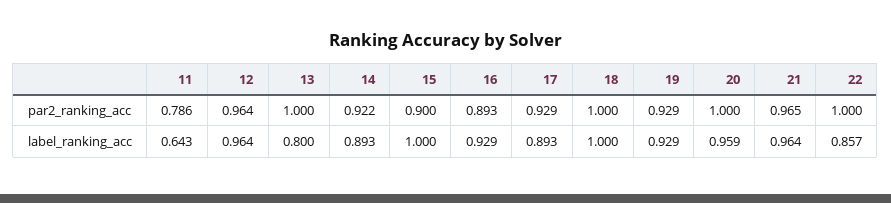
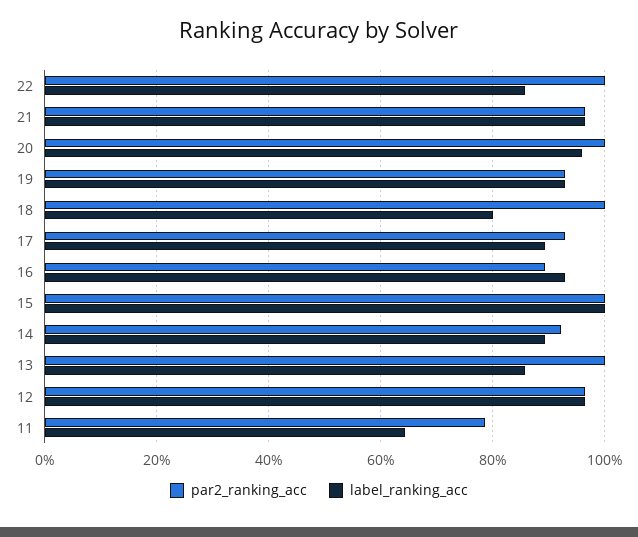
par2_ranking_acc, 15: 0.9 -> 1
label_ranking_acc, 13: 0.8 -> 0.86
label_ranking_acc, 18: 1 -> 0.8

